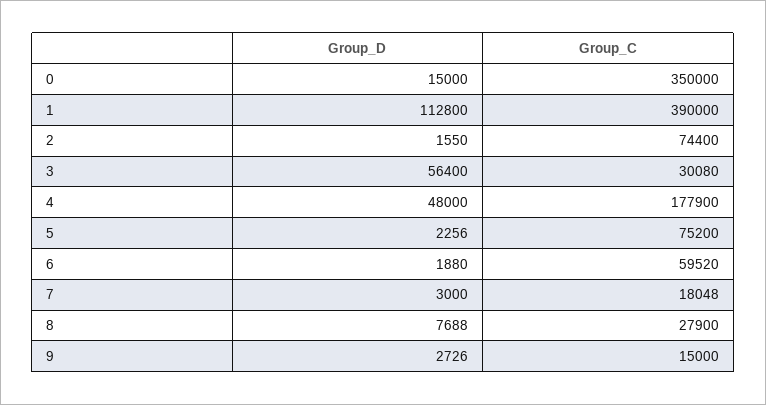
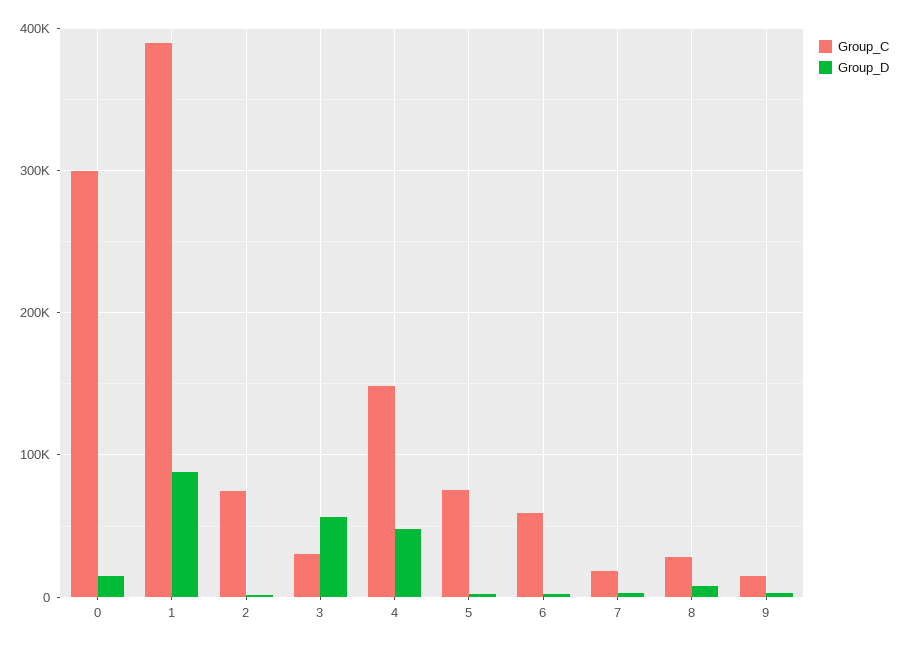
Group_C, 0: 350000 -> 300000
Group_D, 1: 112800 -> 90000
Group_C, 4: 177900 -> 150000

